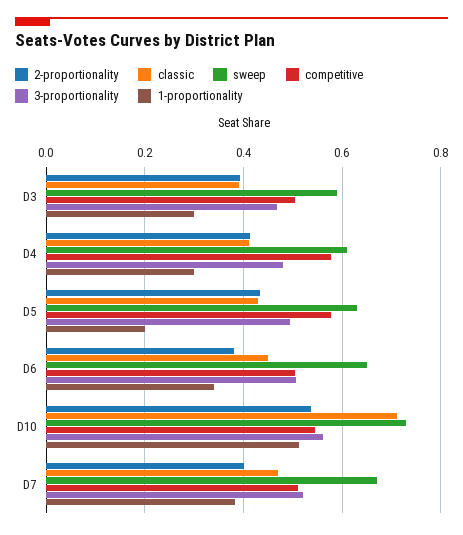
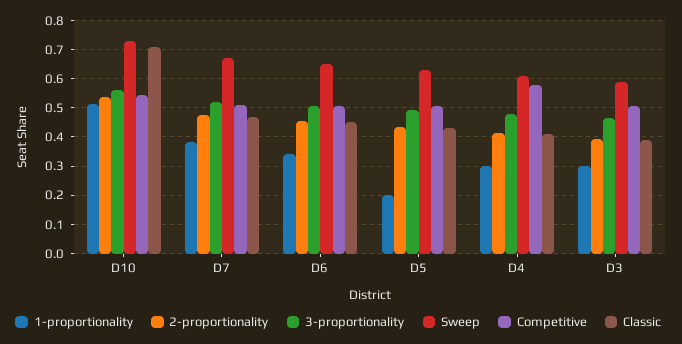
competitive, D5: 0.58 -> 0.5
2-proportionality, D6: 0.38 -> 0.45
2-proportionality, D7: 0.4 -> 0.475

